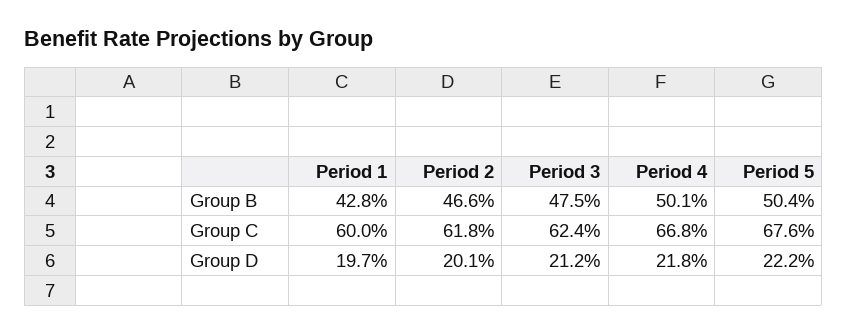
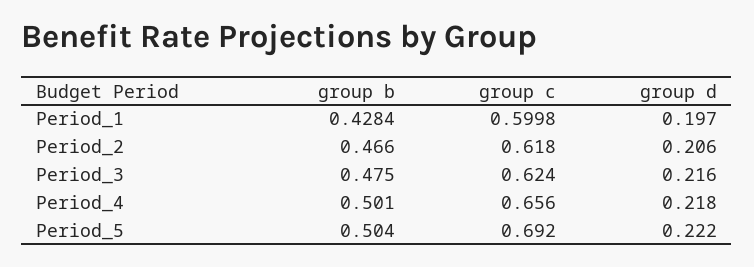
Period 4, Group C: 0.668 -> 0.656
Period 5, Group C: 0.676 -> 0.692
Period 2, Group D: 0.201 -> 0.206
Period 3, Group D: 0.212 -> 0.216

